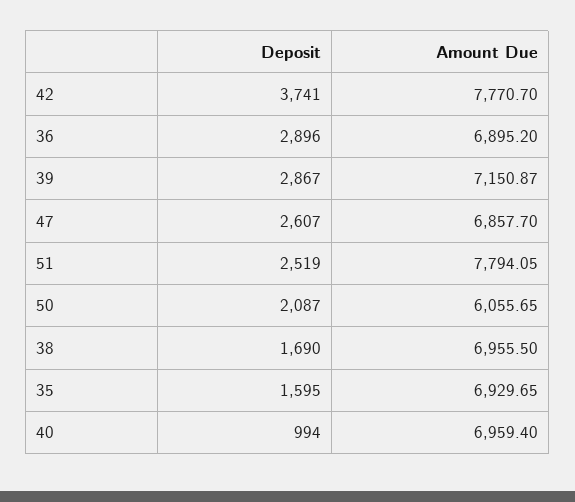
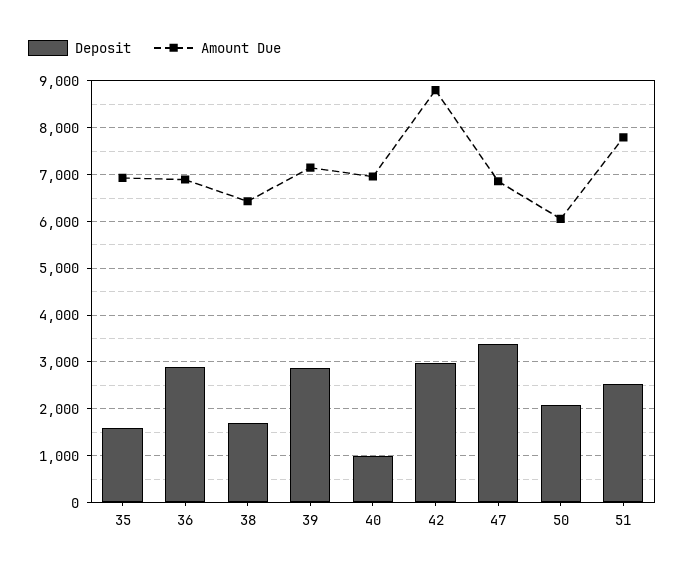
Deposit, 42: 3741 -> 3000
Amount Due, 42: 7770.7 -> 8800
Deposit, 47: 2607 -> 3400
Amount Due, 38: 6955.5 -> 6400

